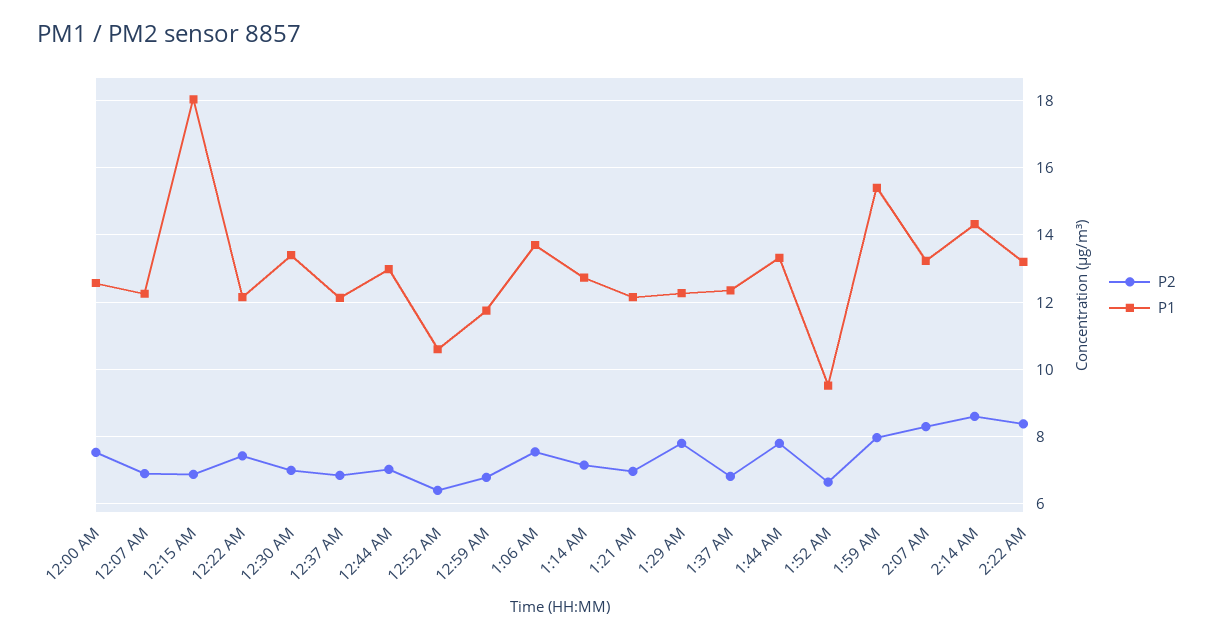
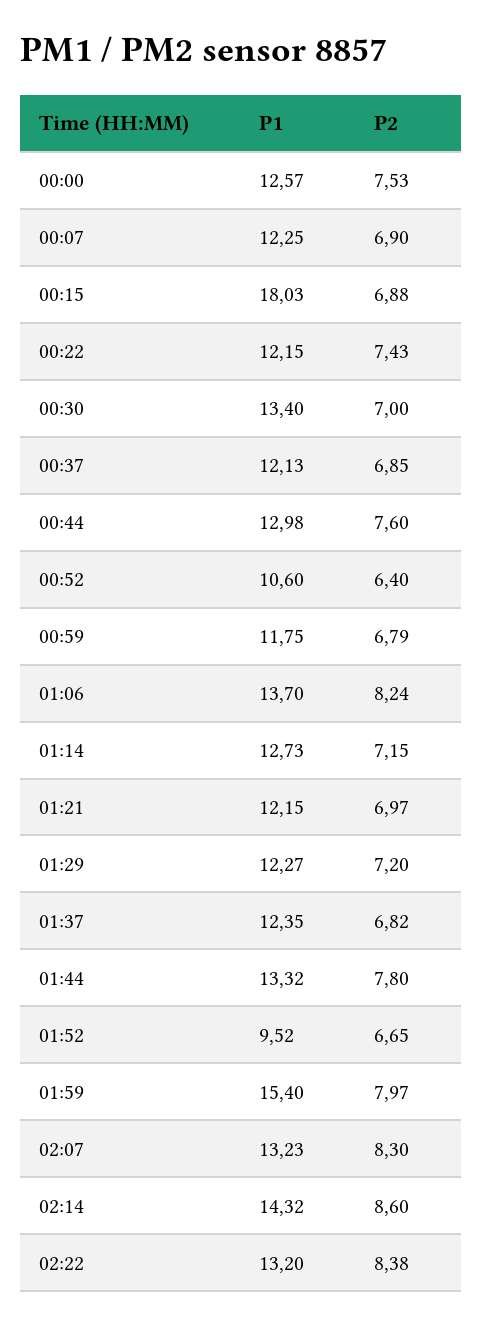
P2, 12:44 AM: 7 -> 7.6
P2, 1:06 AM: 7.6 -> 8.24
P2, 1:29 AM: 7.8 -> 7.2

